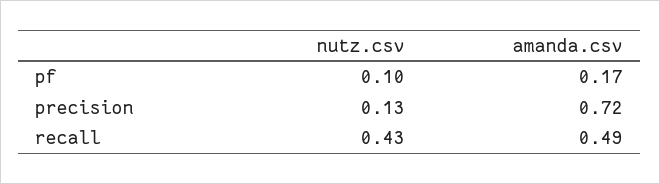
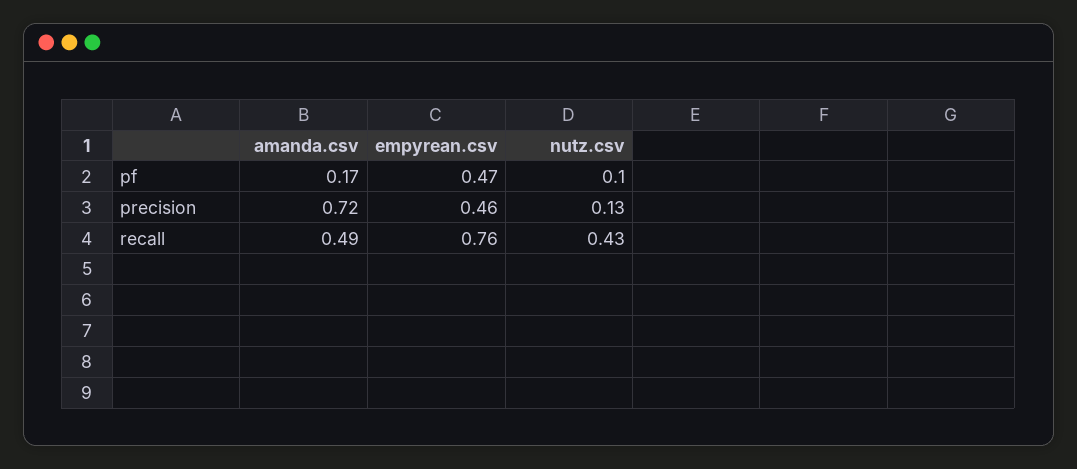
empyrean.csv, pf: none -> 0.47
empyrean.csv, precision: none -> 0.46
empyrean.csv, recall: none -> 0.76

